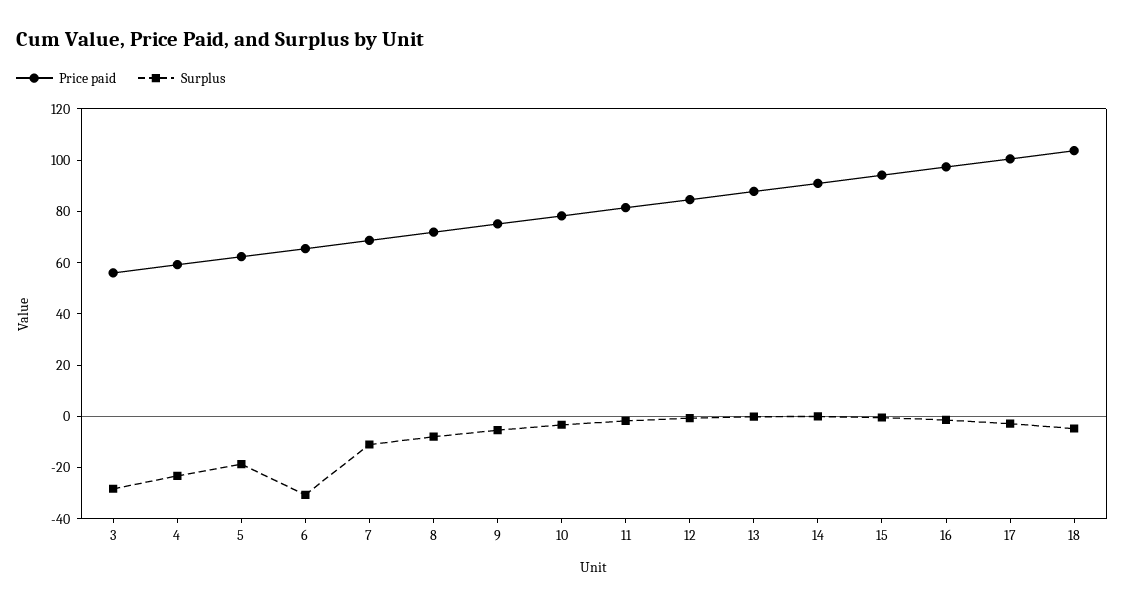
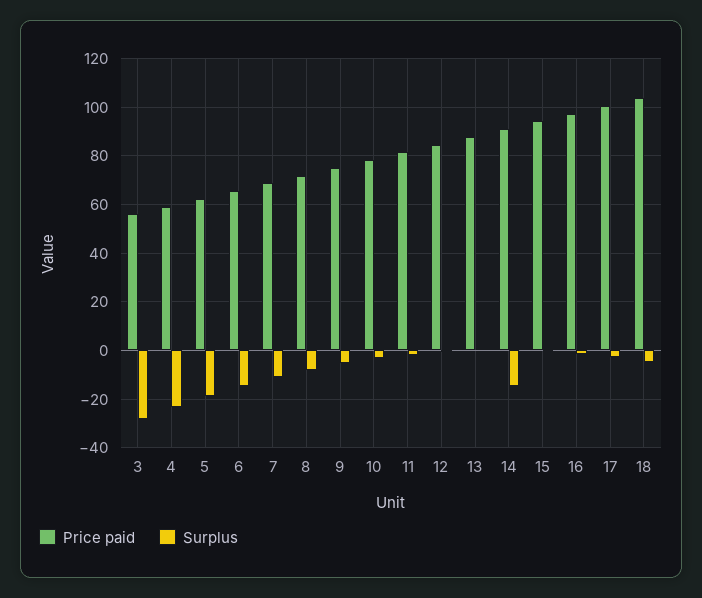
Surplus, 6: -30 -> -15
Surplus, 14: 0 -> -15

